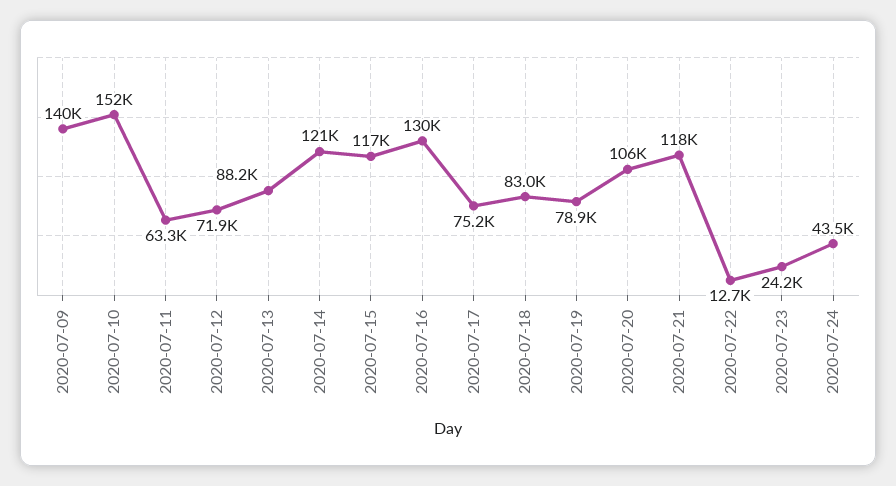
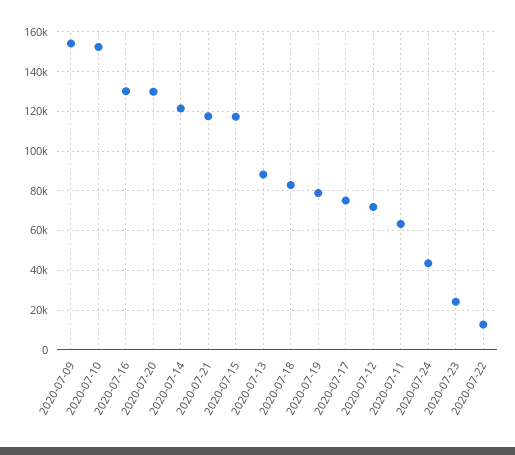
2020-07-09: 140000 -> 155000
2020-07-20: 106000 -> 130000

